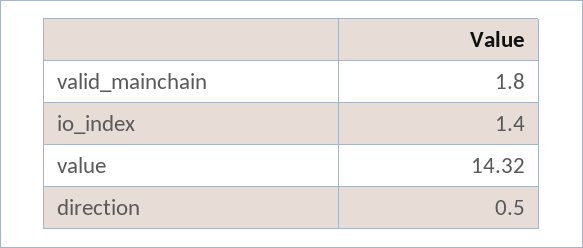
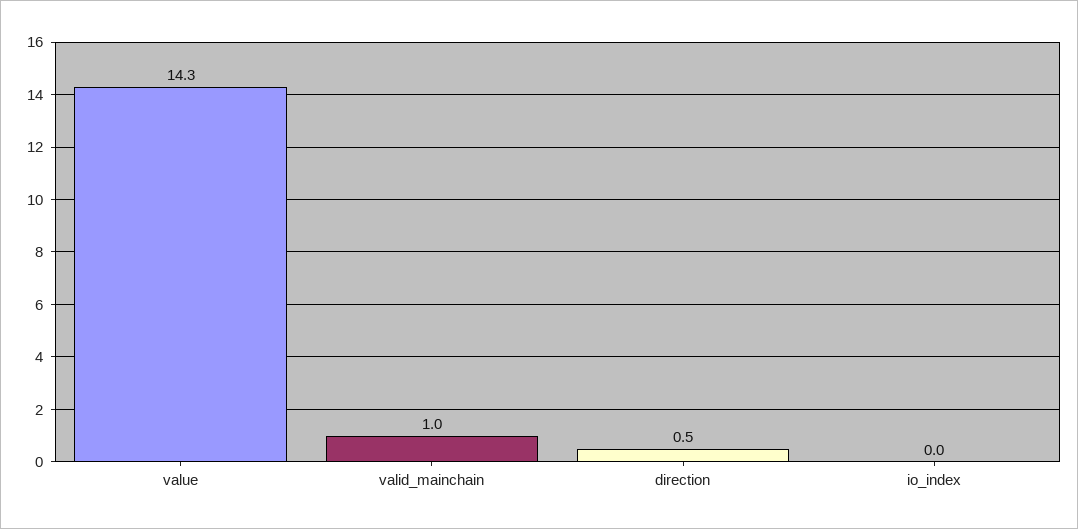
valid_mainchain: 1.8 -> 1
io_index: 1.4 -> 0

